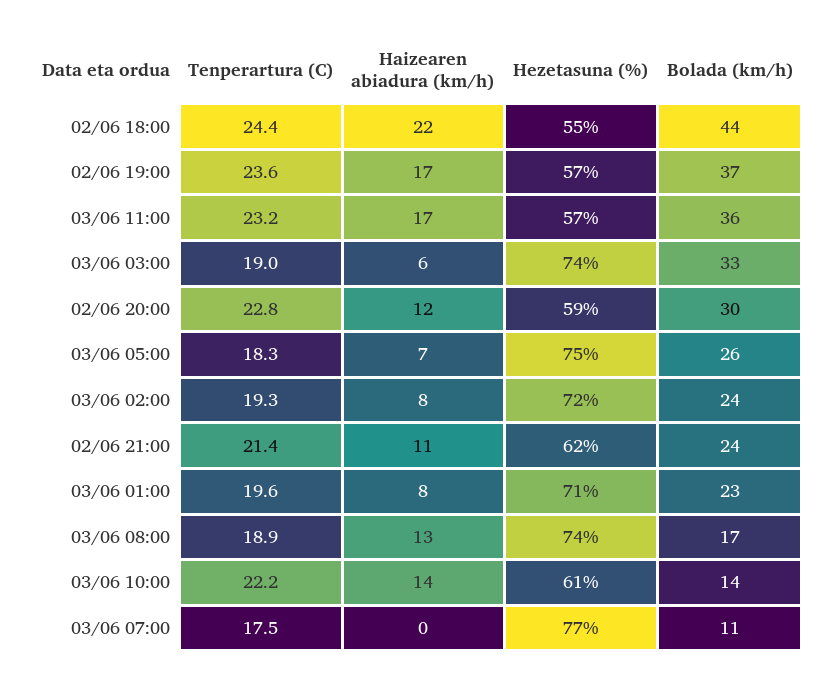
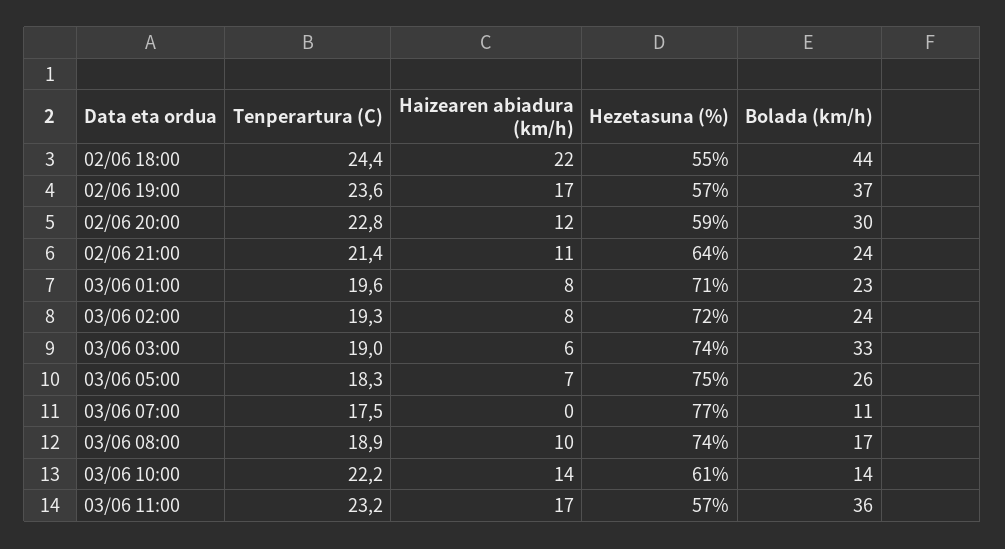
Hezetasuna (%), 02/06 21:00: 62 -> 64
Haizearen abiadura (km/h), 03/06 08:00: 13 -> 10

